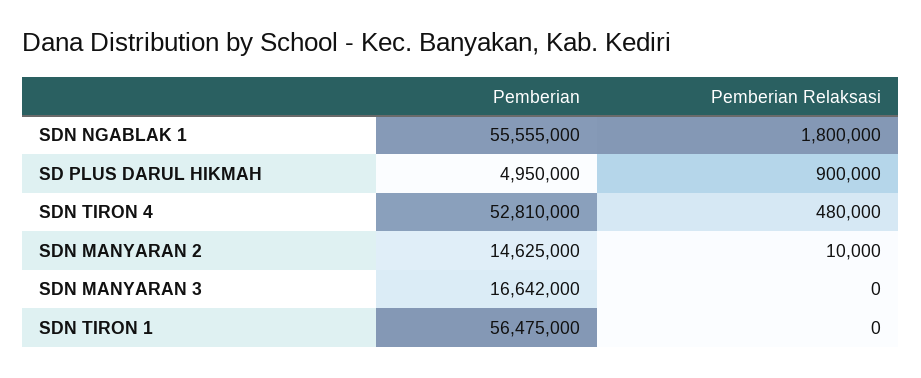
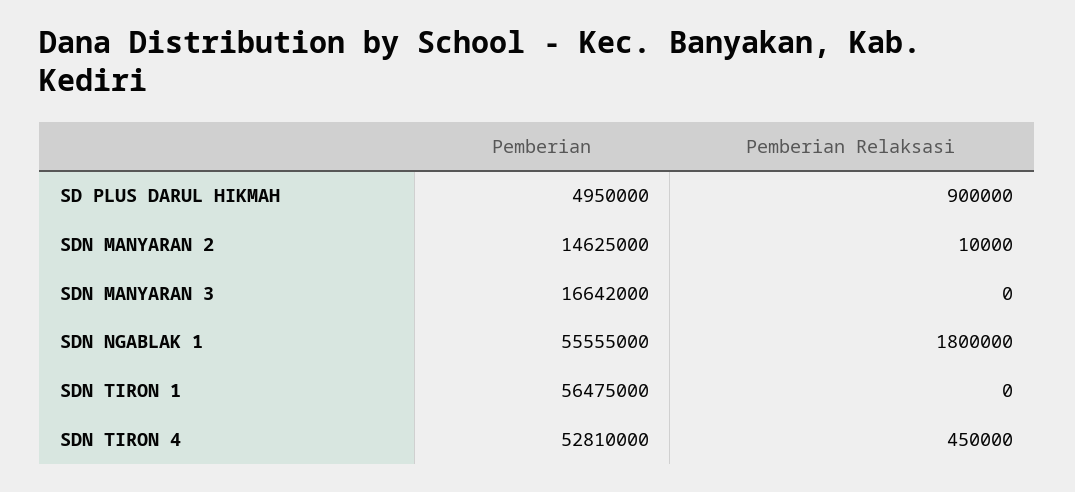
Pemberian Relaksasi, SDN TIRON 4: 480000 -> 450000

